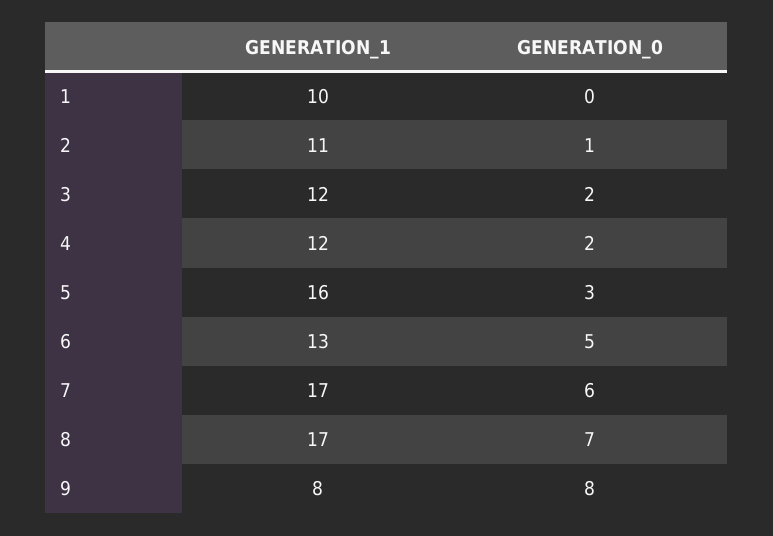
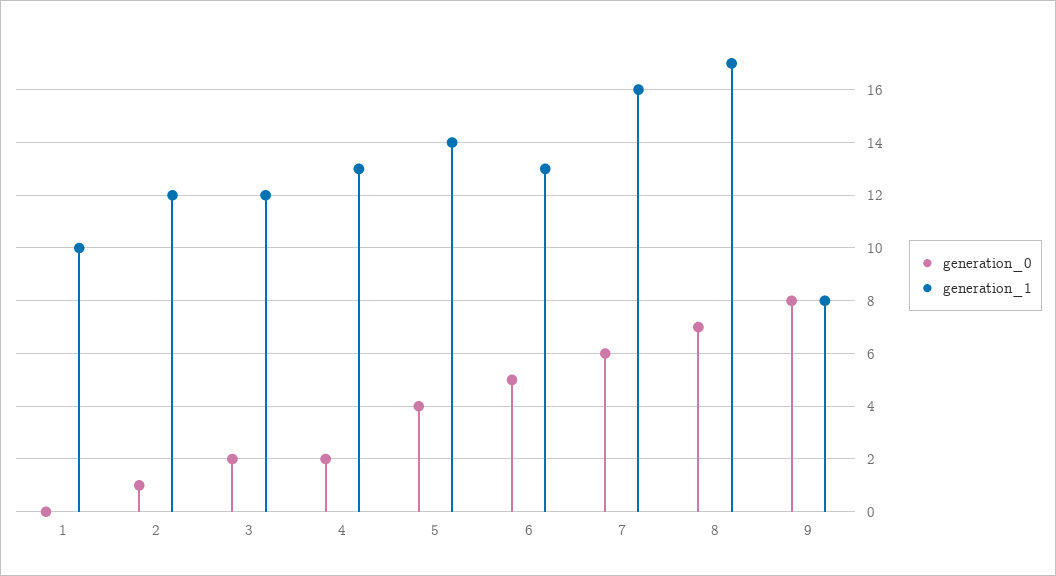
GENERATION_1, 2: 11 -> 12
GENERATION_1, 4: 12 -> 13
GENERATION_1, 5: 16 -> 14
GENERATION_0, 5: 3 -> 4
GENERATION_1, 7: 17 -> 16

